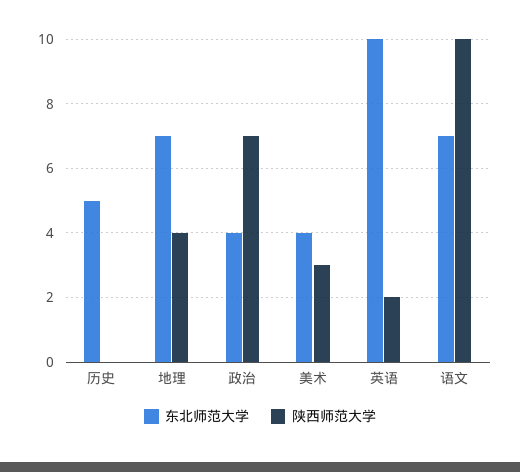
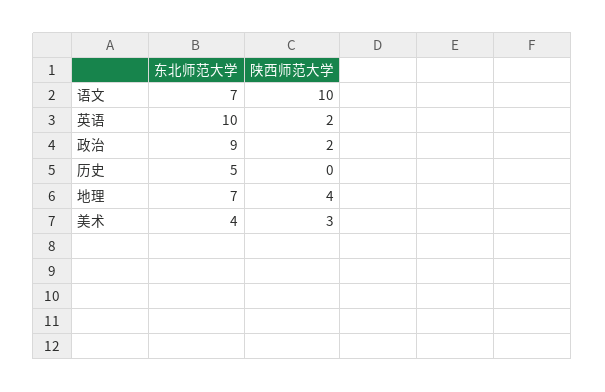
东北师范大学, 政治: 4 -> 9
陕西师范大学, 政治: 7 -> 2

